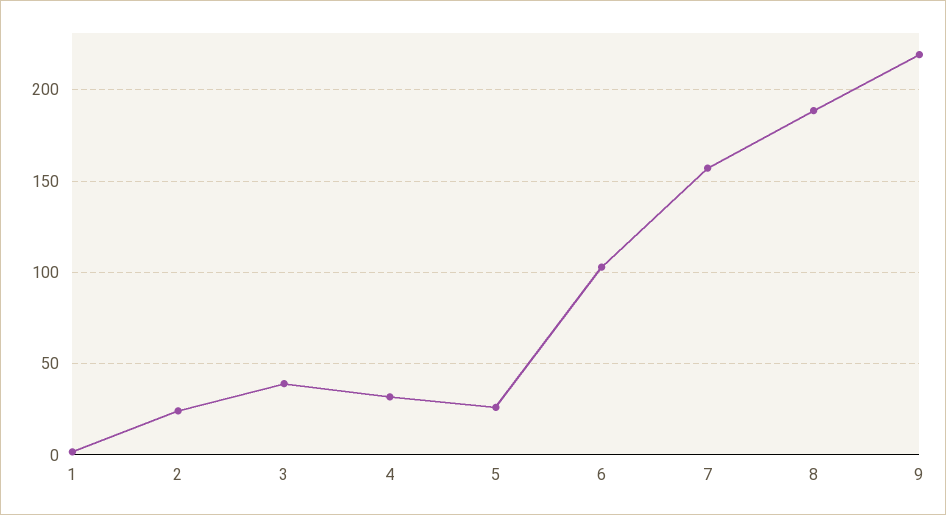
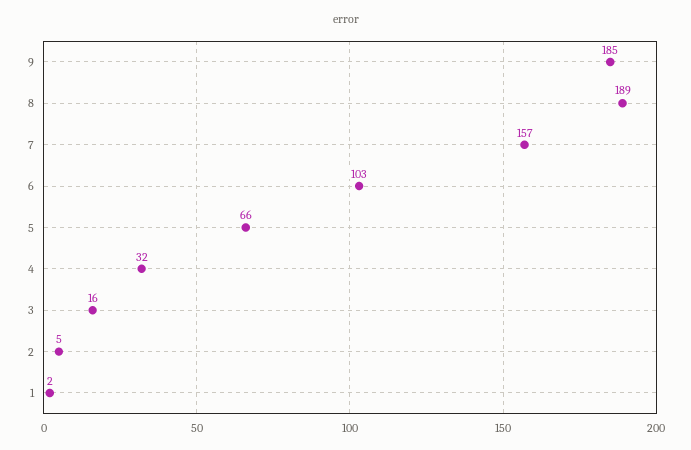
2: 25 -> 5
3: 40 -> 16
5: 25 -> 66
9: 220 -> 185

